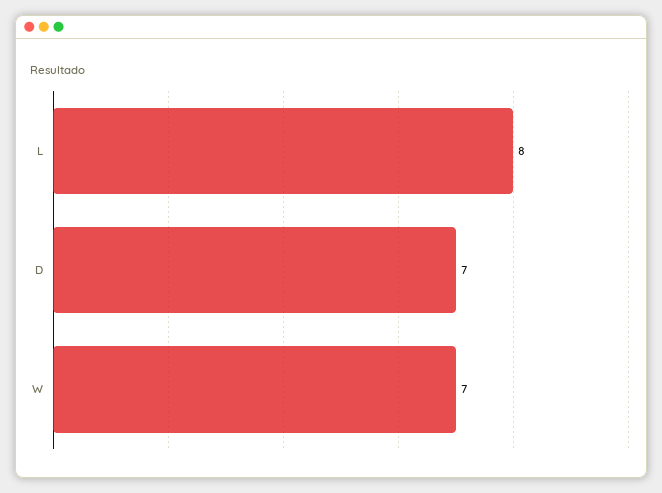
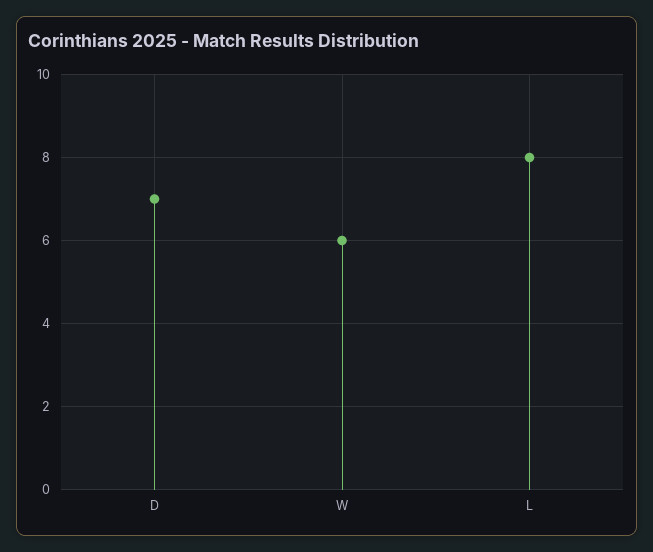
W: 7 -> 6

